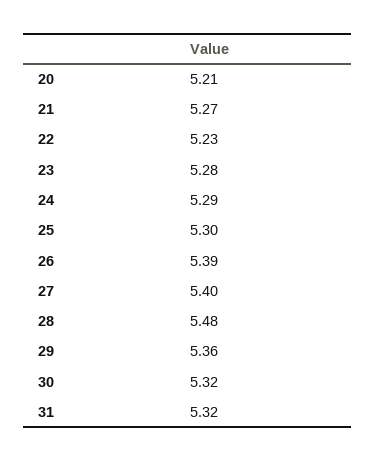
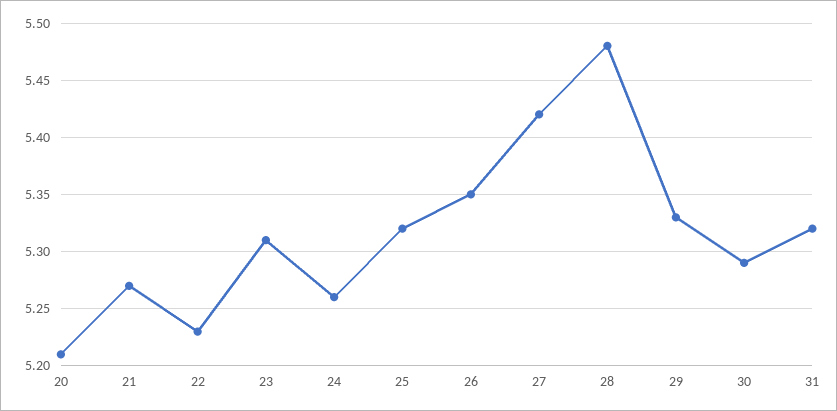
23: 5.28 -> 5.31
24: 5.29 -> 5.26
25: 5.3 -> 5.32
26: 5.39 -> 5.35
27: 5.4 -> 5.42
29: 5.36 -> 5.33
30: 5.32 -> 5.29

